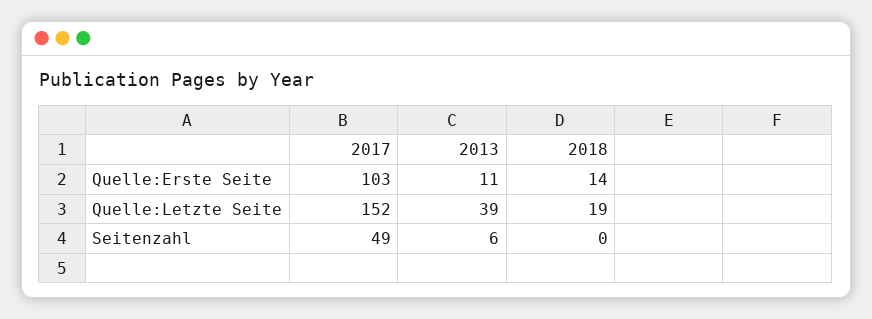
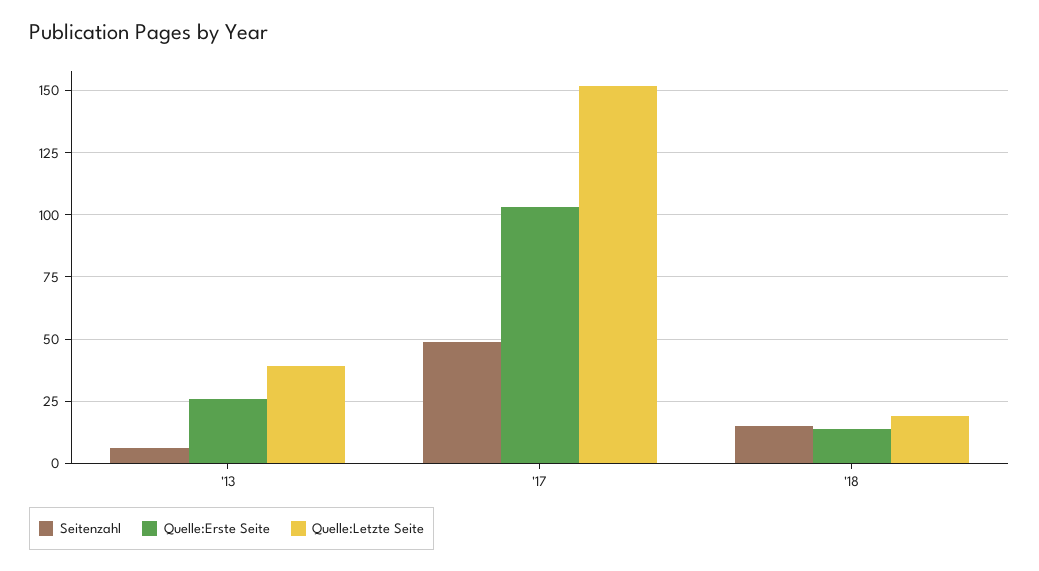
Quelle:Erste Seite, 2013: 11 -> 25
Seitenzahl, 2018: 0 -> 15

